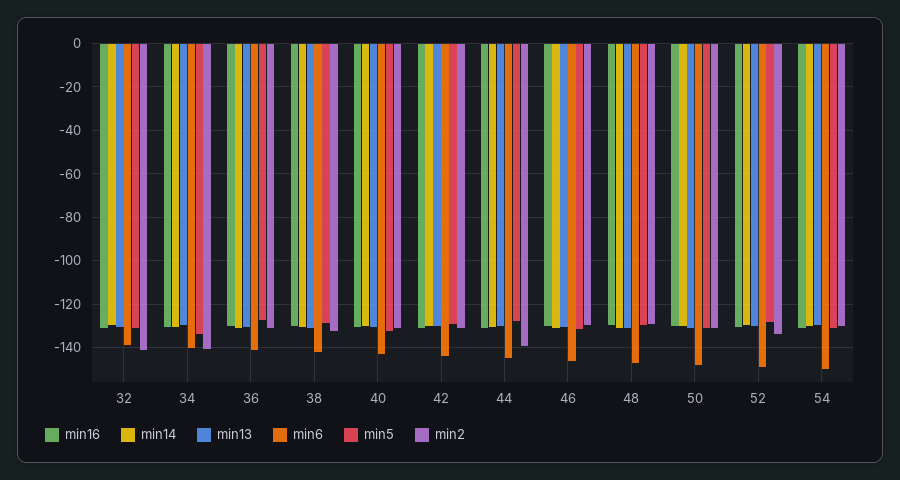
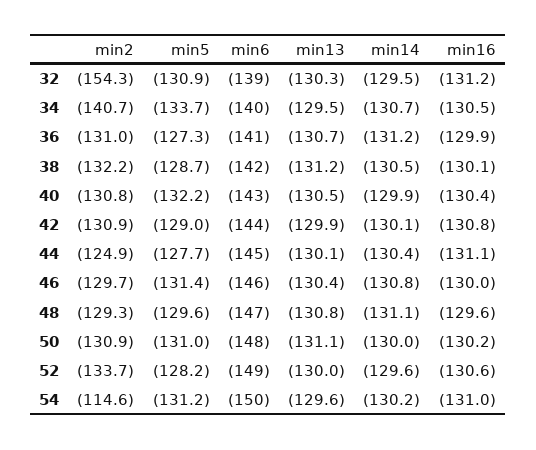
min2, 32: -140 -> -154.3
min2, 44: -140 -> -124.9
min2, 54: -130 -> -114.6

